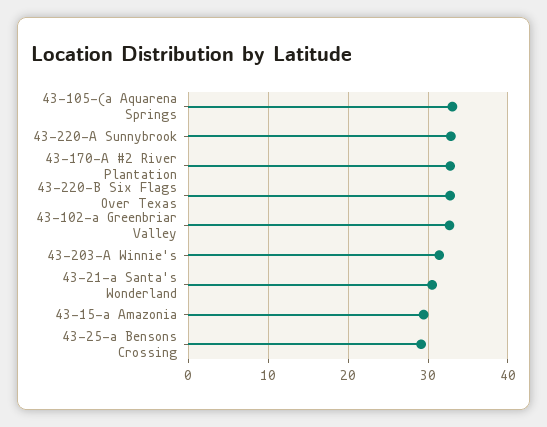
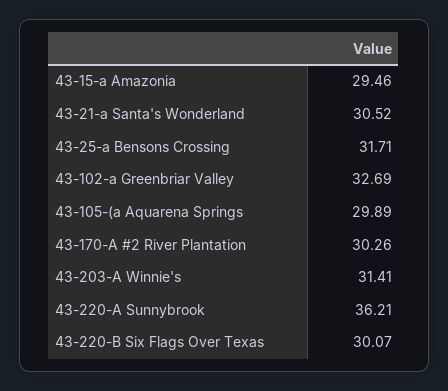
43-105-(a Aquarena Springs: 33 -> 29.89
43-220-A Sunnybrook: 33 -> 36.21
43-170-A #2 River Plantation: 33 -> 30.26
43-220-B Six Flags Over Texas: 33 -> 30.07
43-25-a Bensons Crossing: 29 -> 31.71

